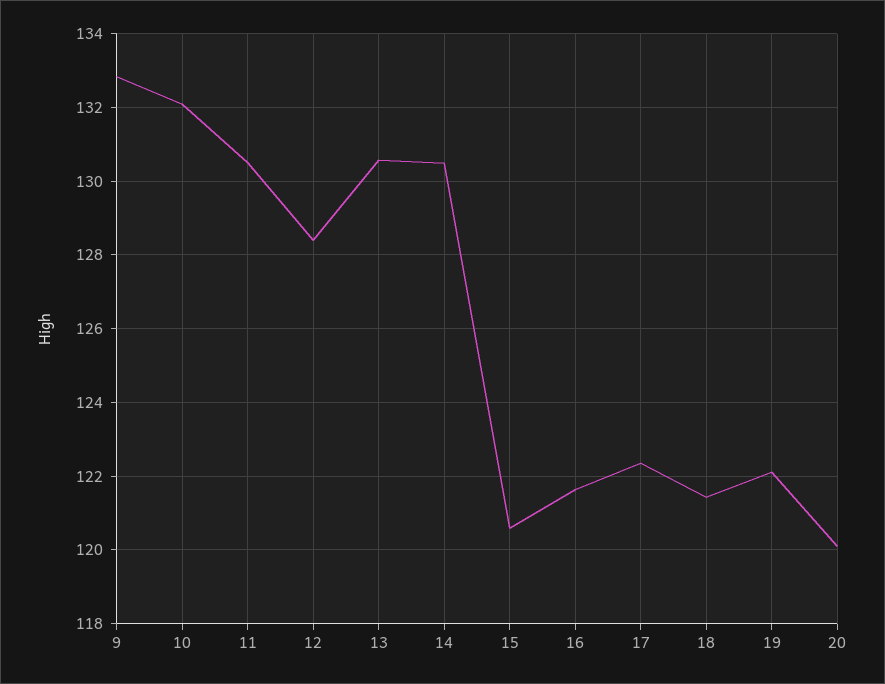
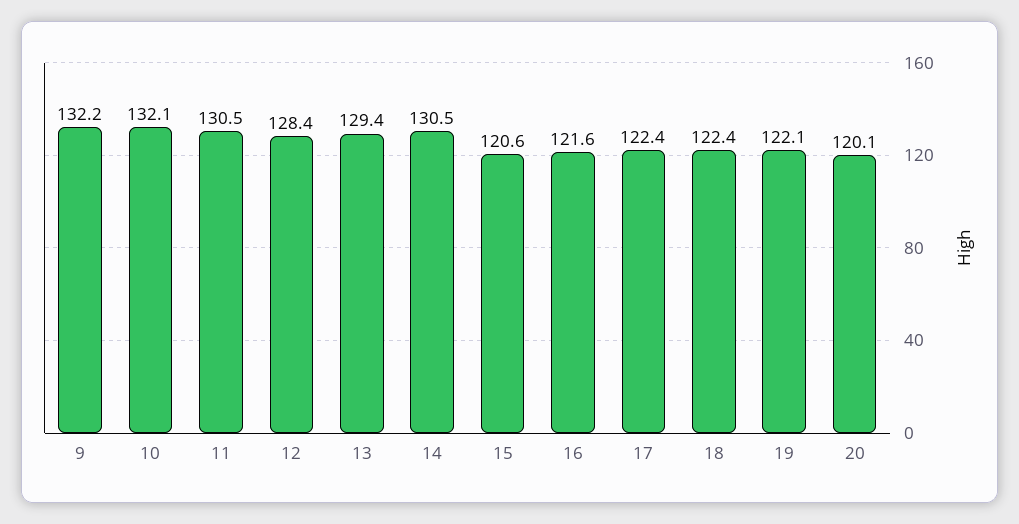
9: 132.8 -> 132.2
13: 130.6 -> 129.4
18: 121.4 -> 122.4

